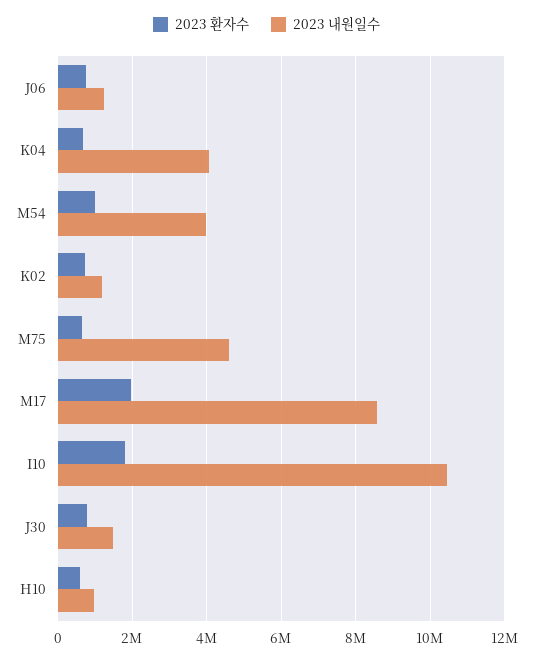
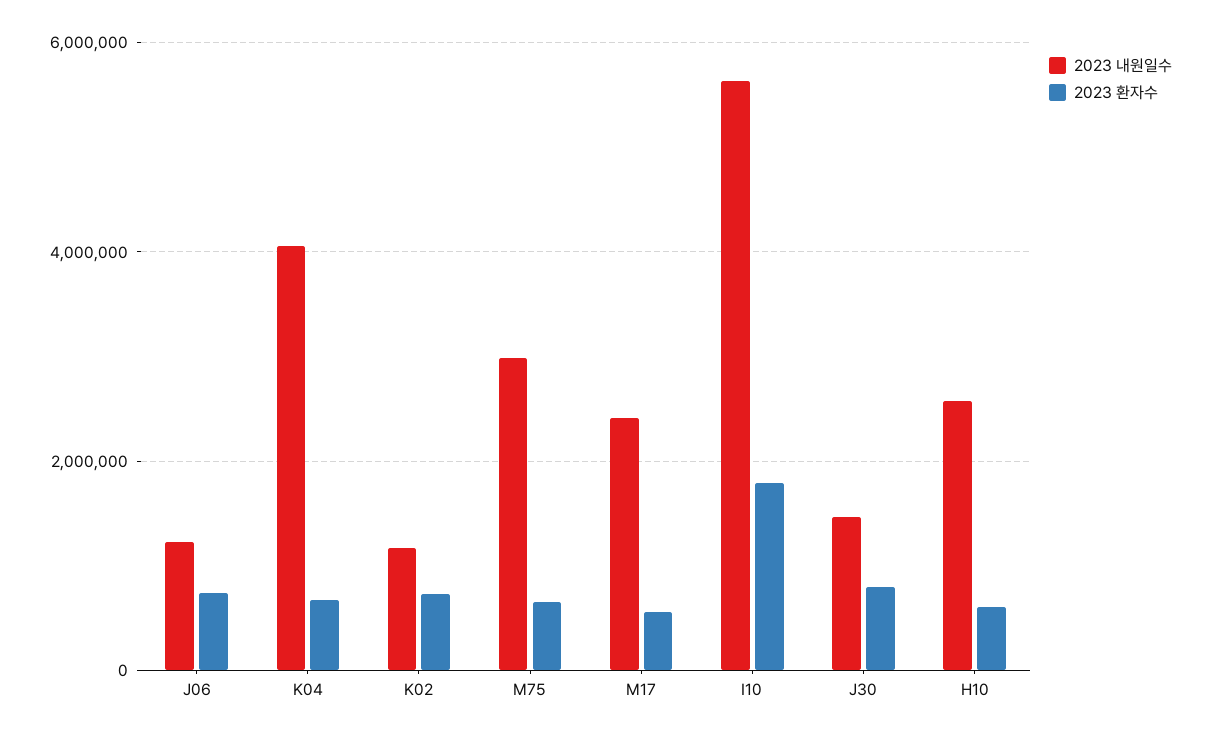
2023 환자수, M54: 1000000 -> none
2023 내원일수, M54: 4000000 -> none
2023 내원일수, M75: 4600000 -> 3000000
2023 환자수, M17: 2000000 -> 600000
2023 내원일수, M17: 8600000 -> 2400000
2023 내원일수, I10: 10400000 -> 5600000
2023 내원일수, H10: 1000000 -> 2600000

